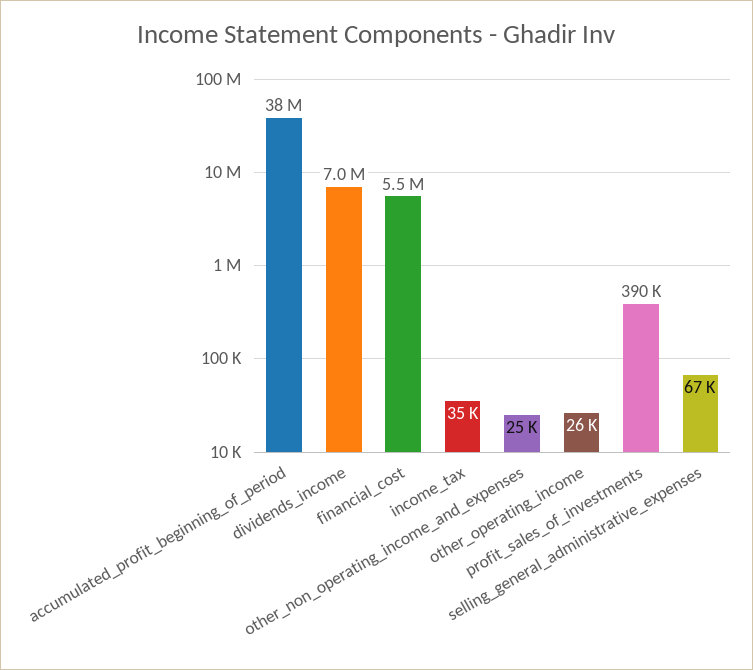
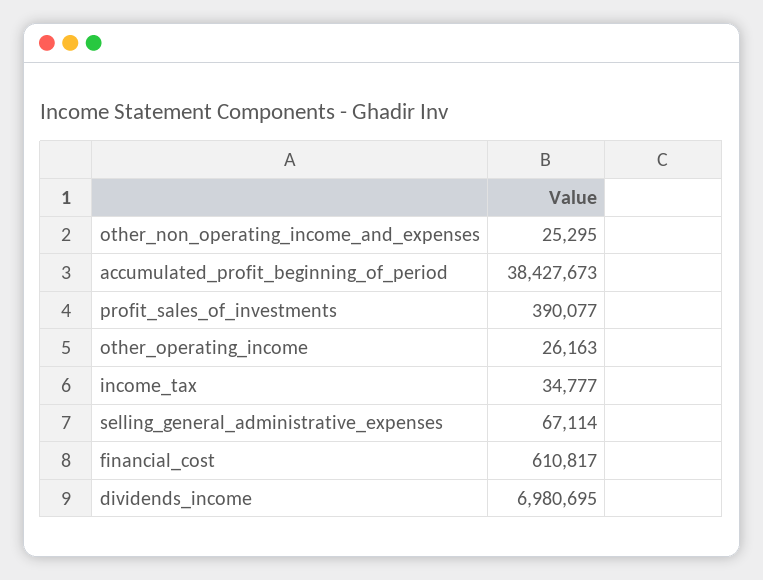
financial_cost: 5500000 -> 610817

